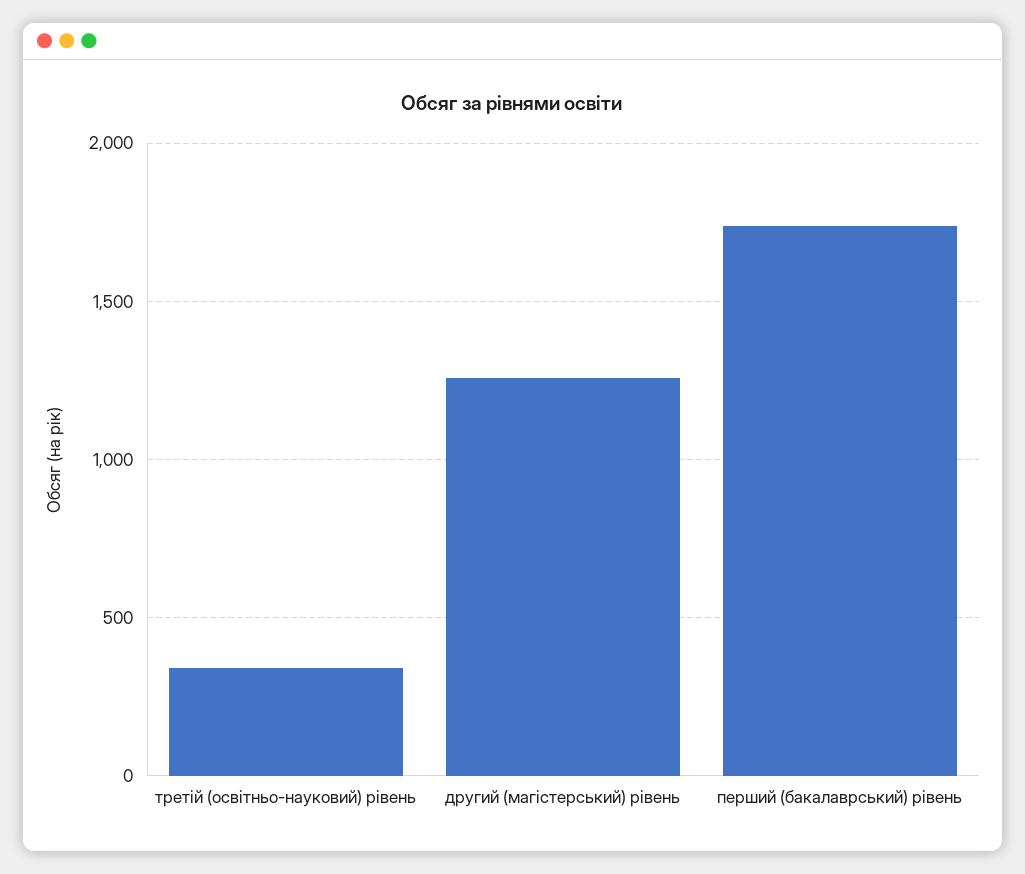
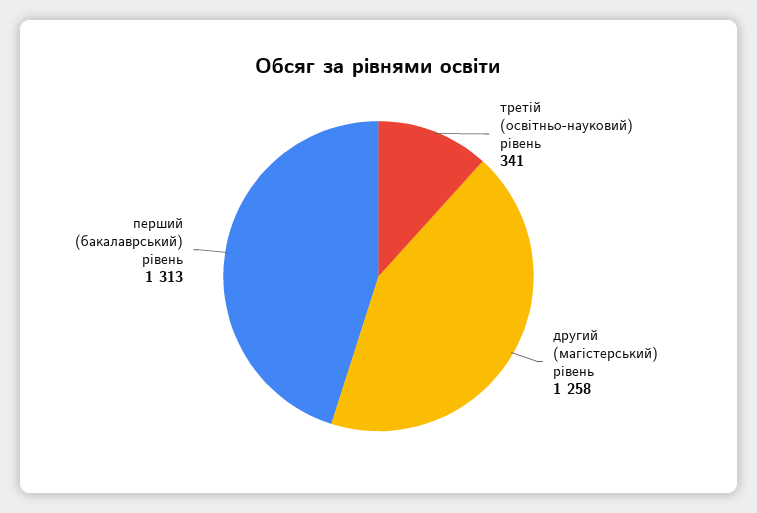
перший (бакалаврський) рівень: 1750 -> 1313

